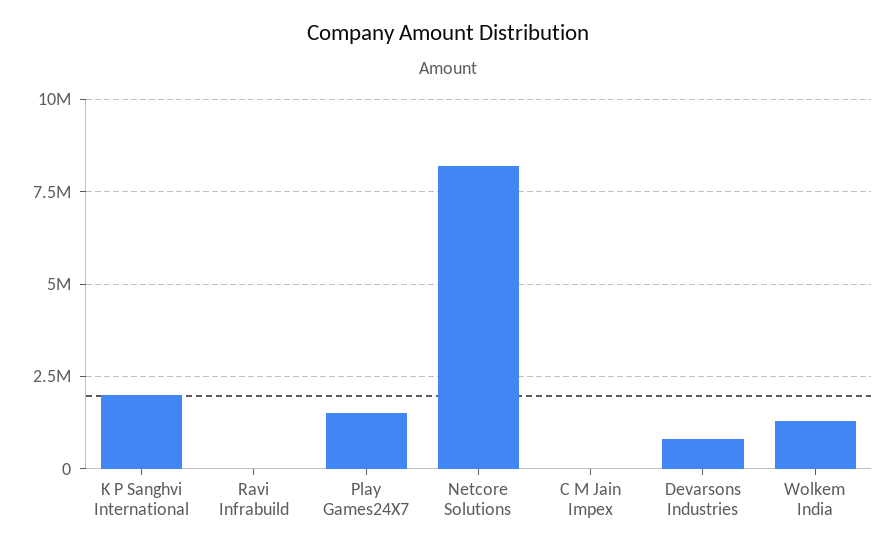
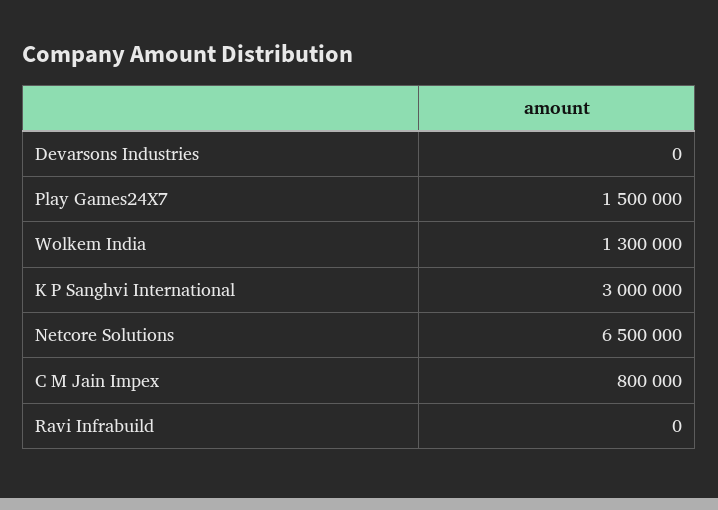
K P Sanghvi International: 2000000 -> 3000000
Netcore Solutions: 8250000 -> 6500000
C M Jain Impex: 0 -> 800000
Devarsons Industries: 750000 -> 0

